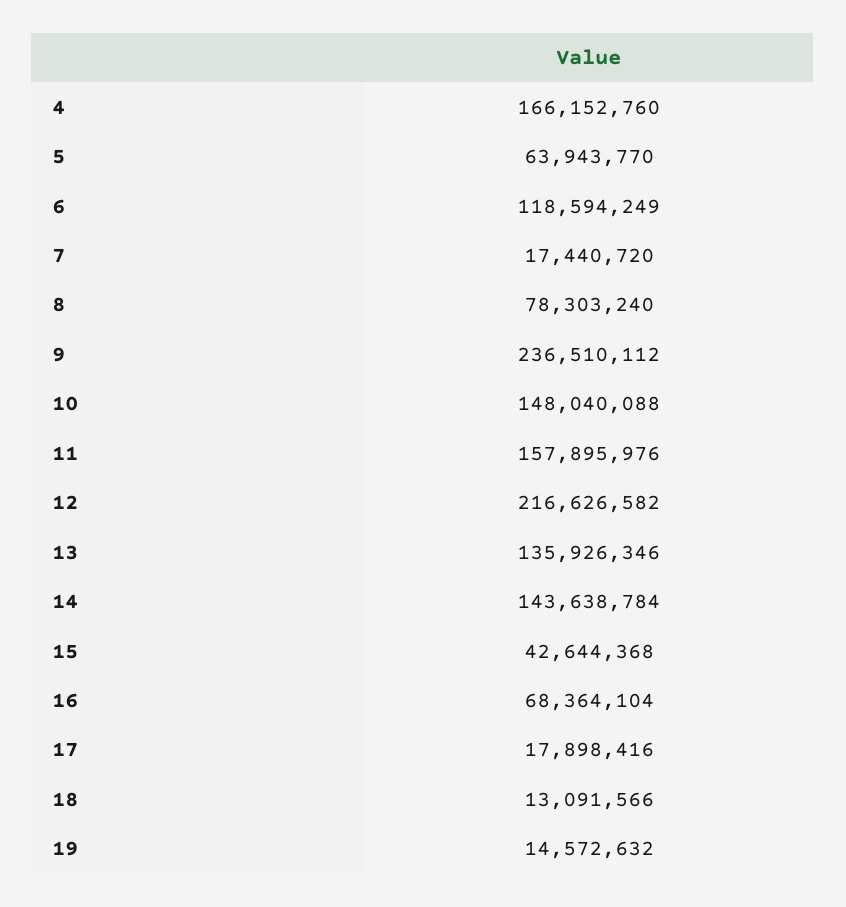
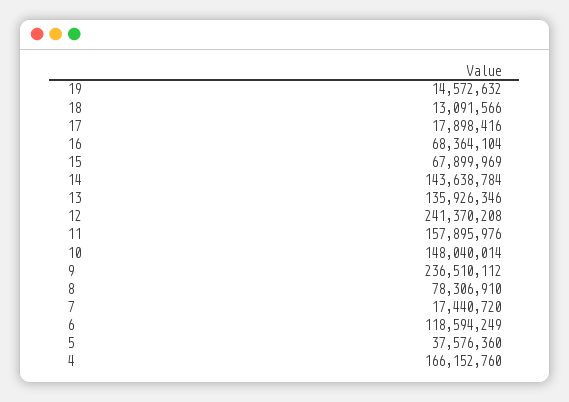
5: 63943770 -> 37576360
8: 78303240 -> 78306910
10: 148040088 -> 148040014
12: 216626582 -> 241370208
15: 42644368 -> 67899969

